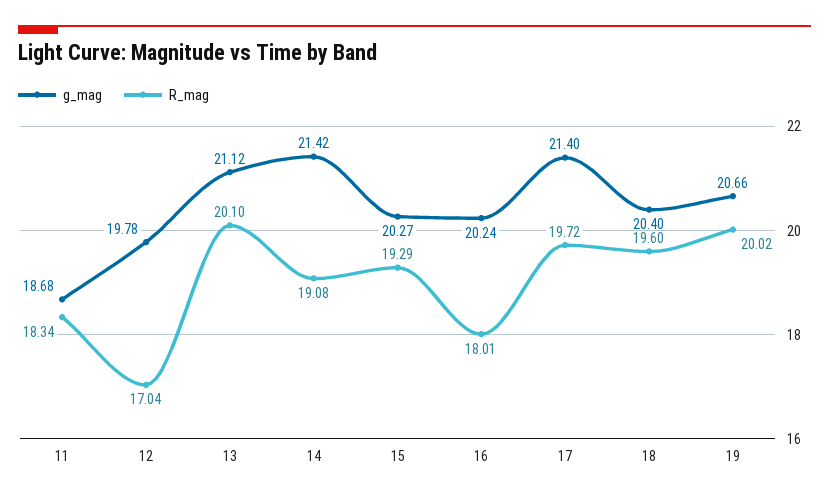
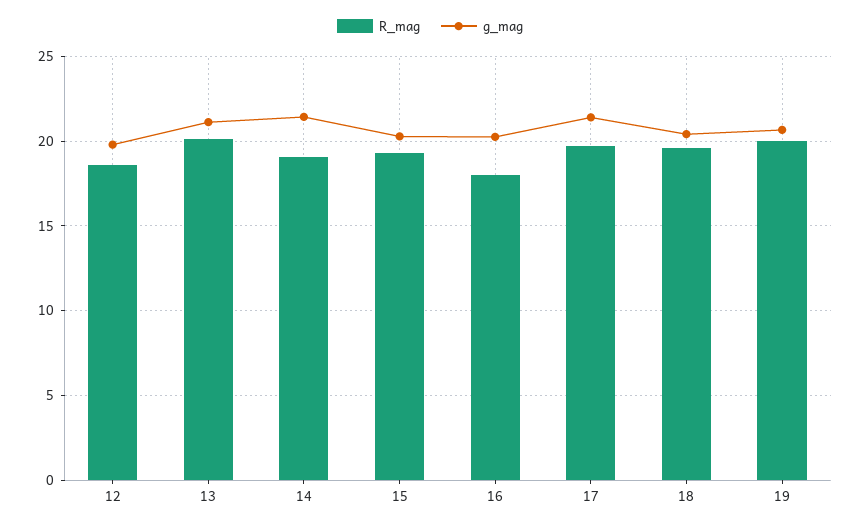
g_mag, 11: 18.68 -> none
R_mag, 11: 18.34 -> none
R_mag, 12: 17.04 -> 18.5

